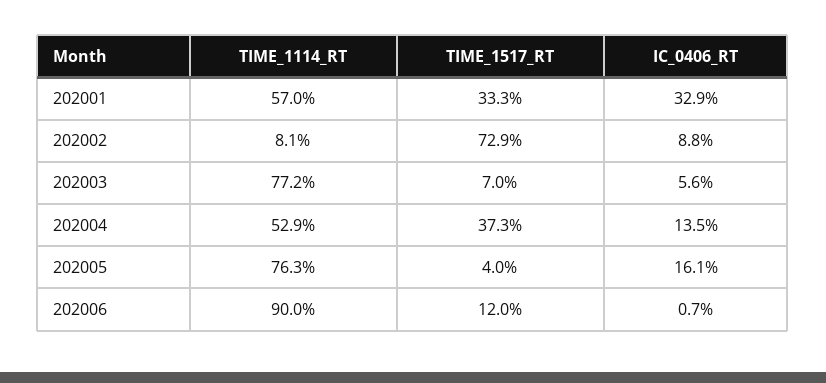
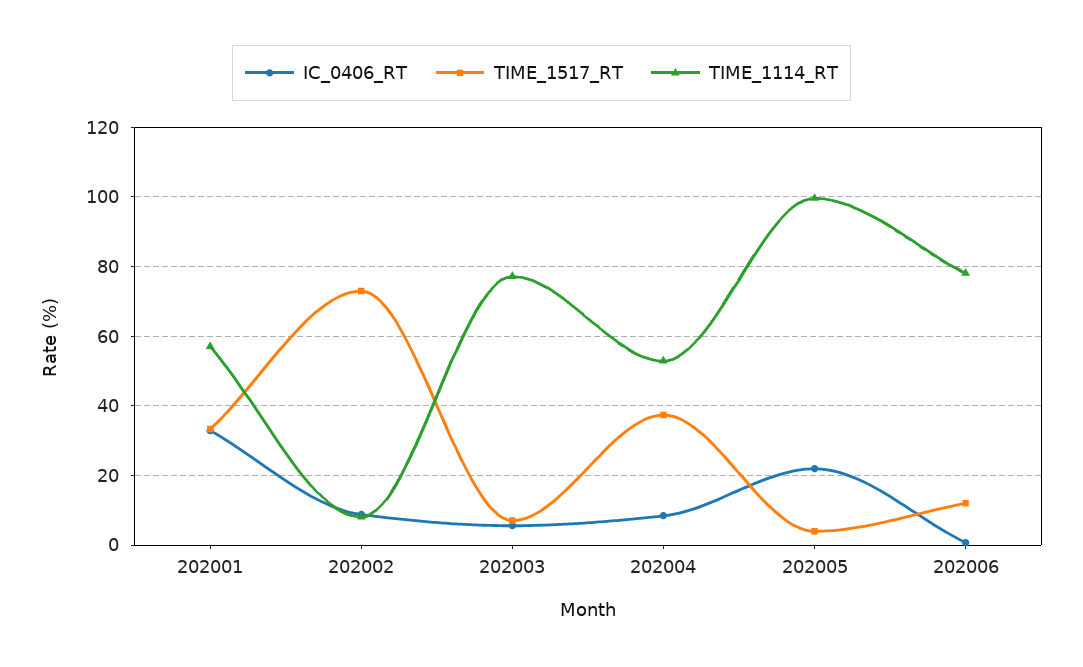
IC_0406_RT, 202004: 13.5 -> 8
TIME_1114_RT, 202005: 76.3 -> 100
IC_0406_RT, 202005: 16.1 -> 22
TIME_1114_RT, 202006: 90 -> 78

